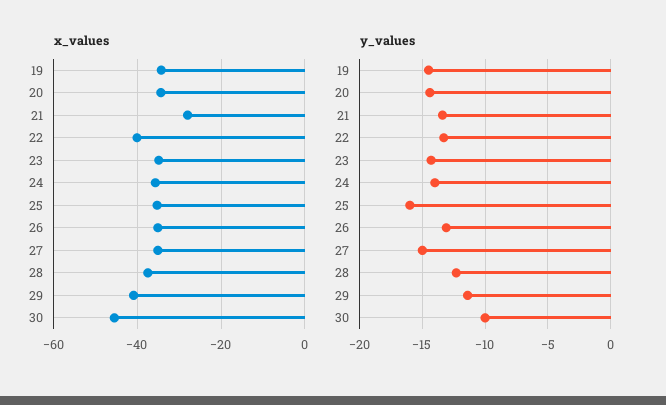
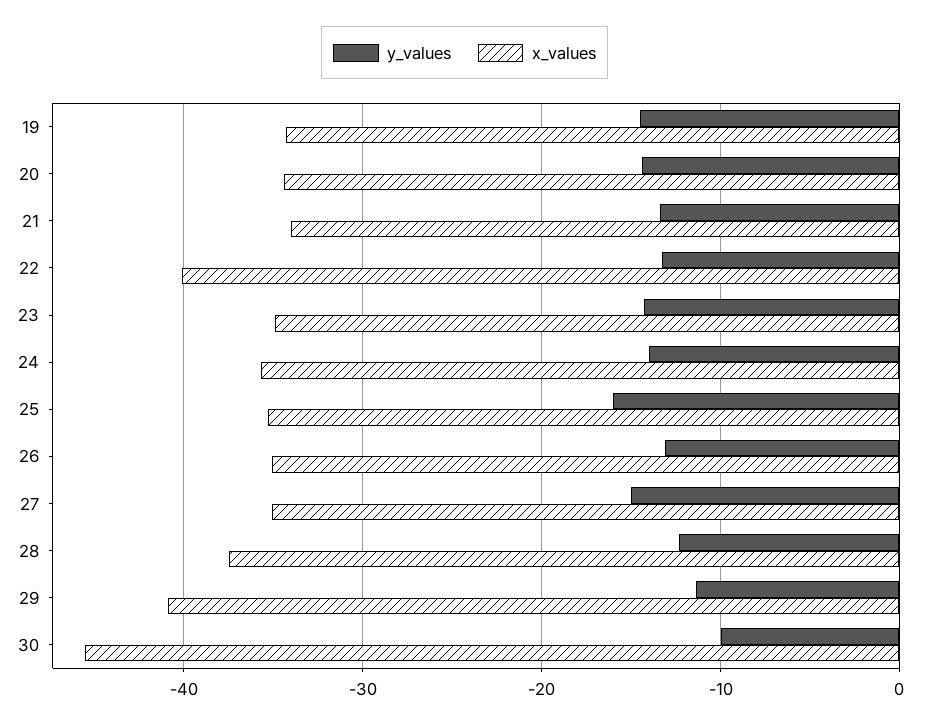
x_values, 21: -28 -> -34

